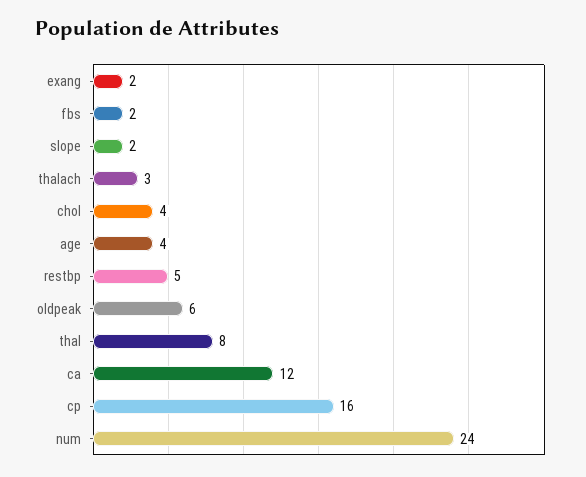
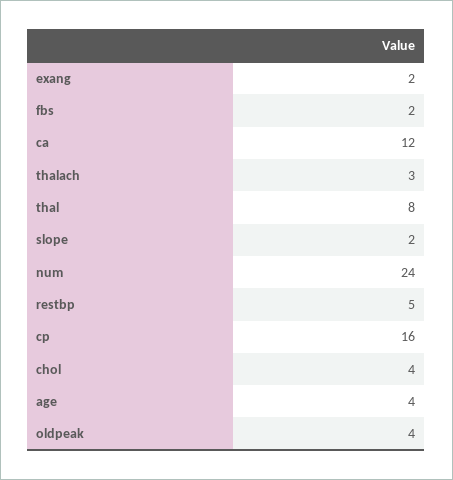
oldpeak: 6 -> 4

